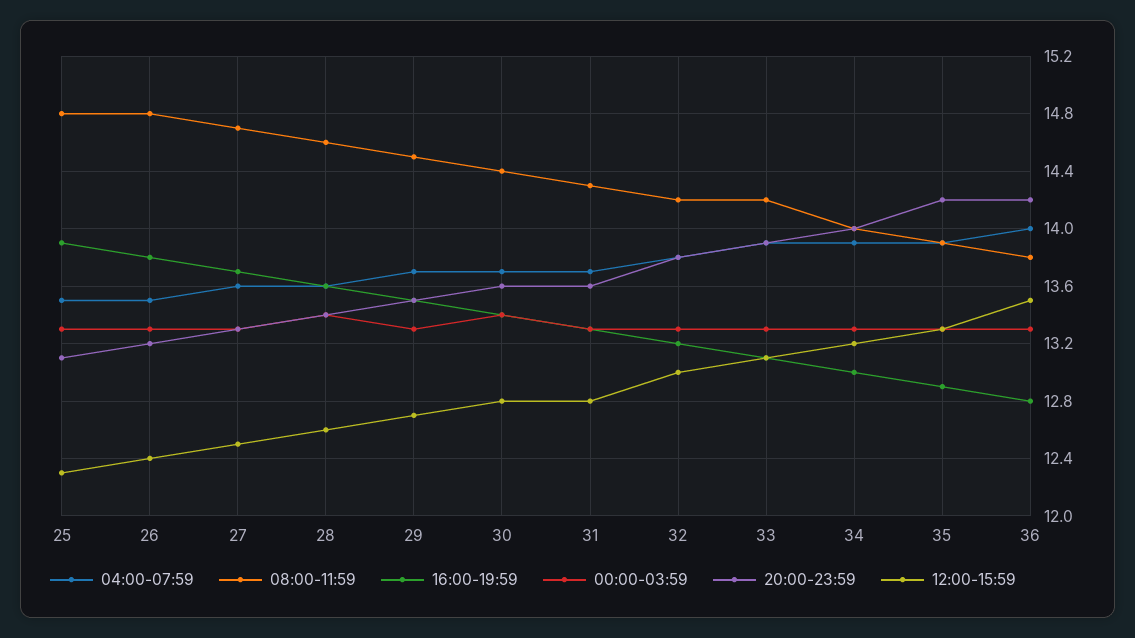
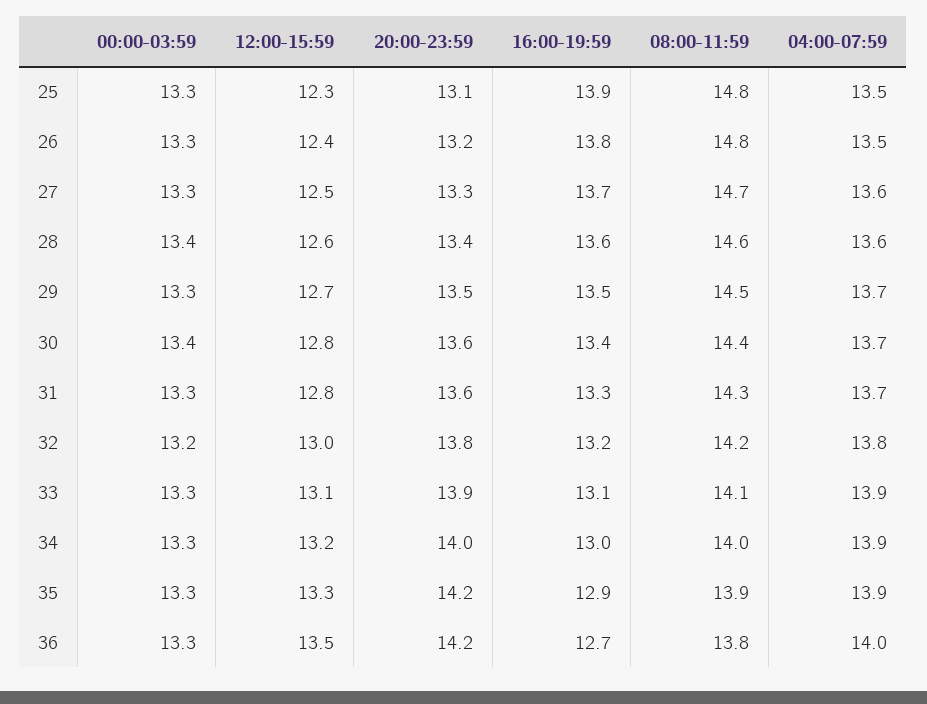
00:00-03:59, 32: 13.3 -> 13.2
08:00-11:59, 33: 14.2 -> 14.1
16:00-19:59, 36: 12.8 -> 12.7

